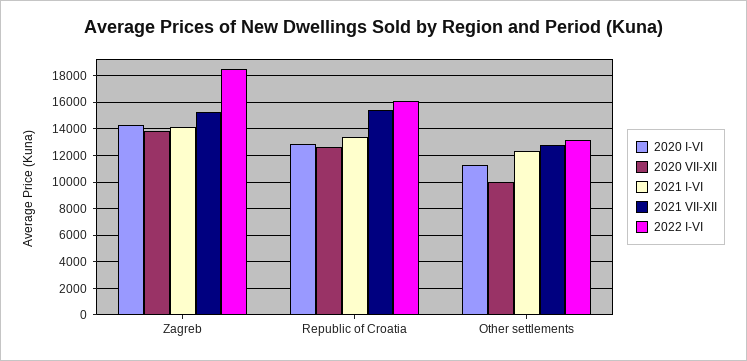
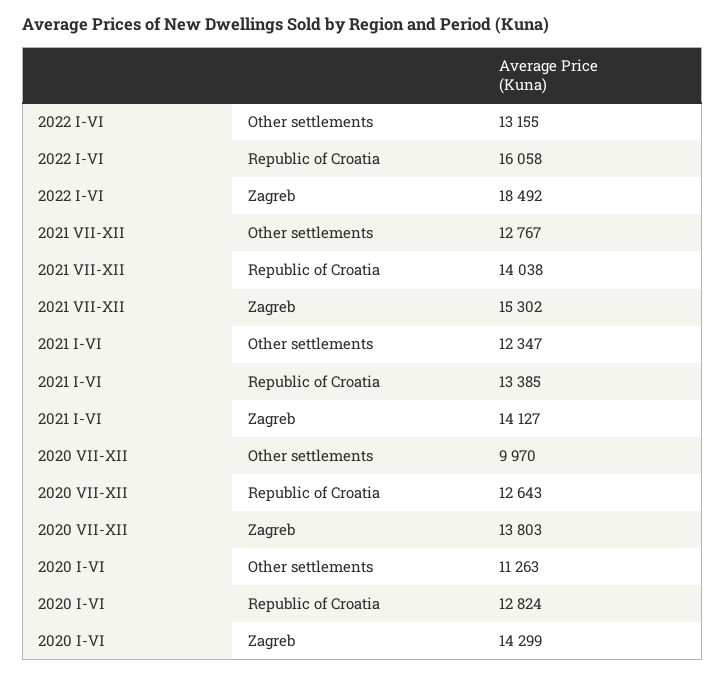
2021 VII-XII, Republic of Croatia: 15500 -> 14038

